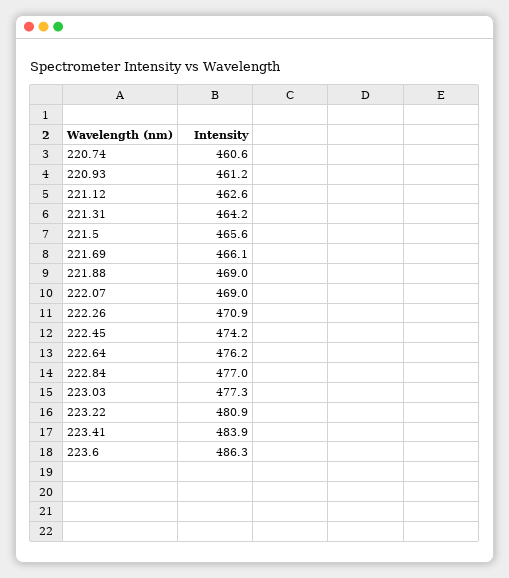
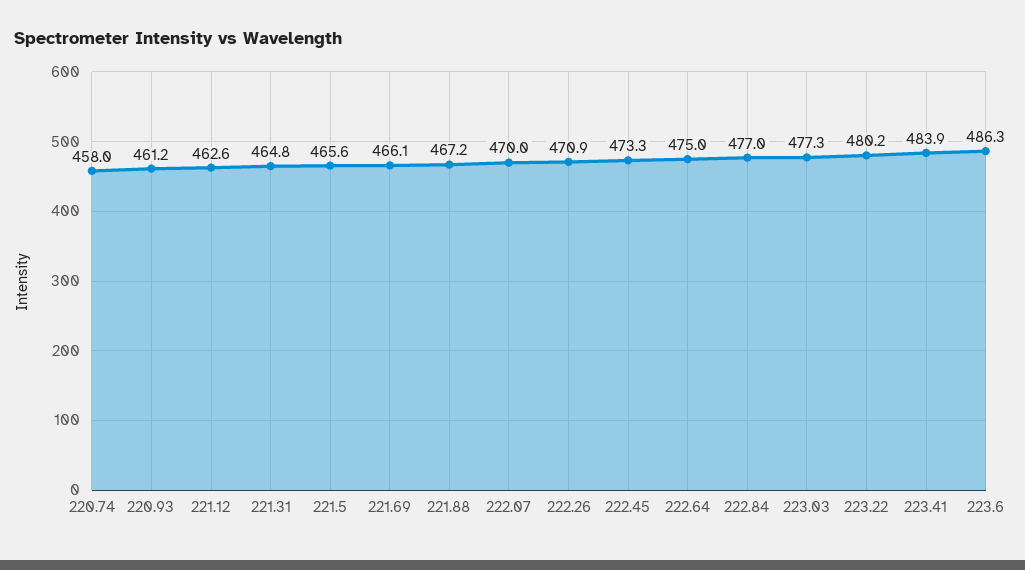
220.74: 460.6 -> 458
221.31: 464.2 -> 464.8
221.88: 469 -> 467.2
222.07: 469 -> 470
222.45: 474.2 -> 473.3
222.64: 476.2 -> 475
223.22: 480.9 -> 480.2

